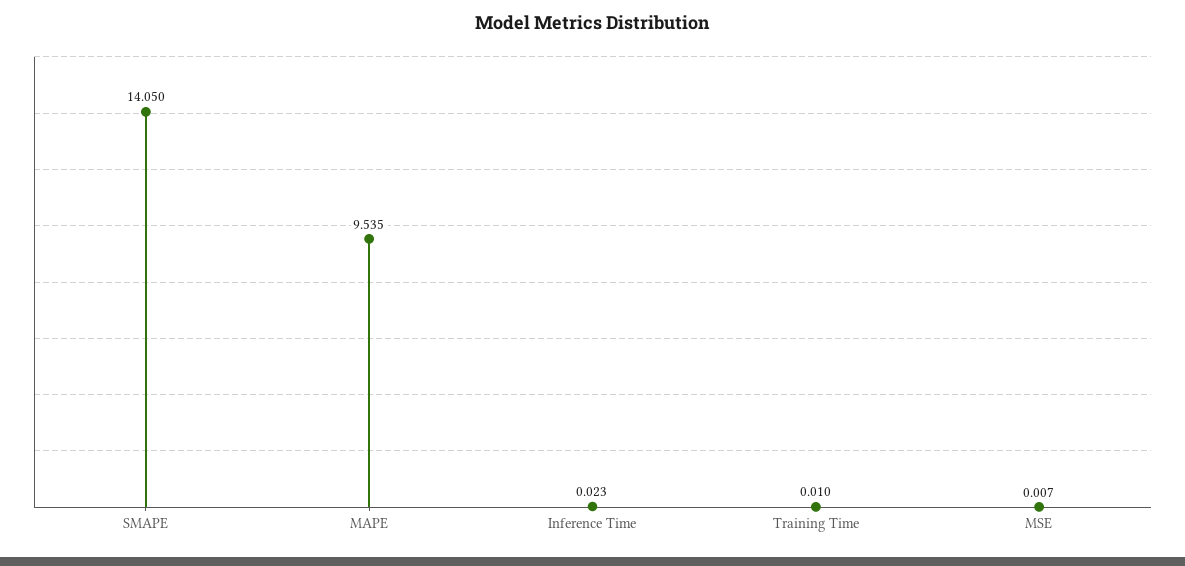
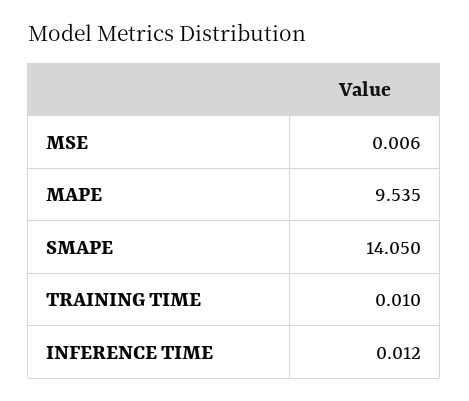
Inference Time: 0.023 -> 0.012
MSE: 0.007 -> 0.006

